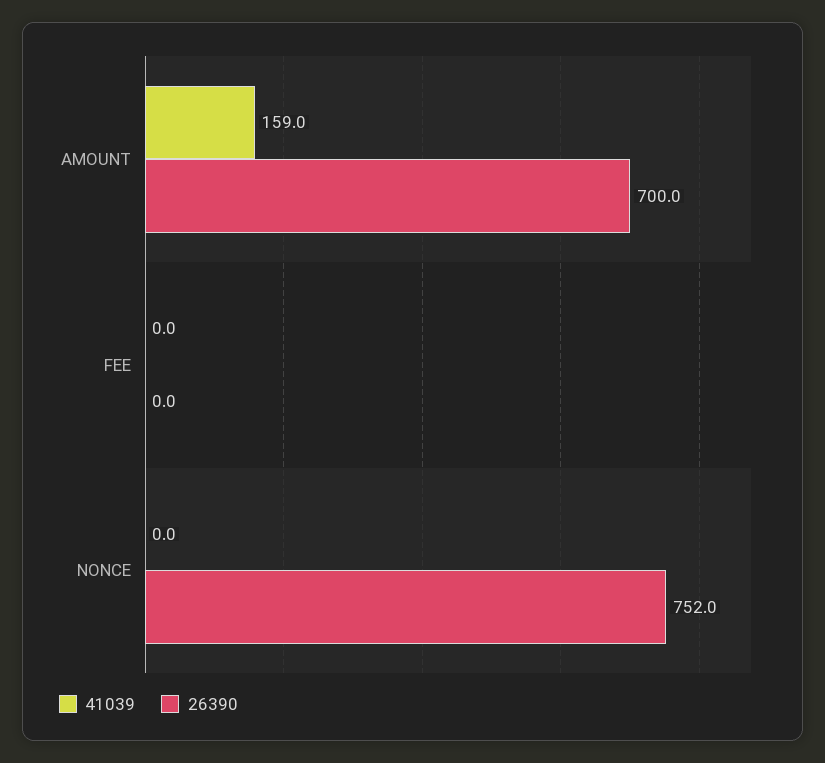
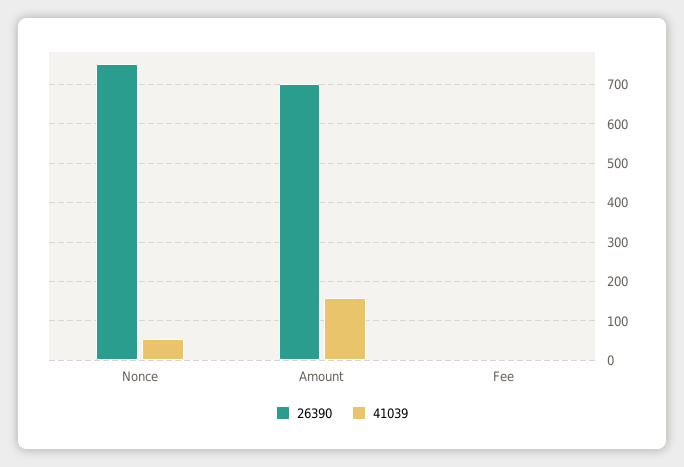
41039, NONCE: 0 -> 60

